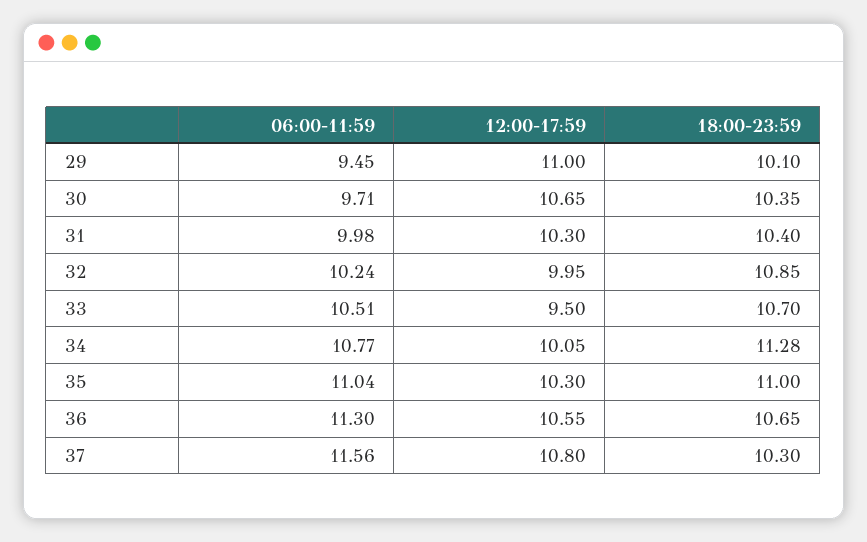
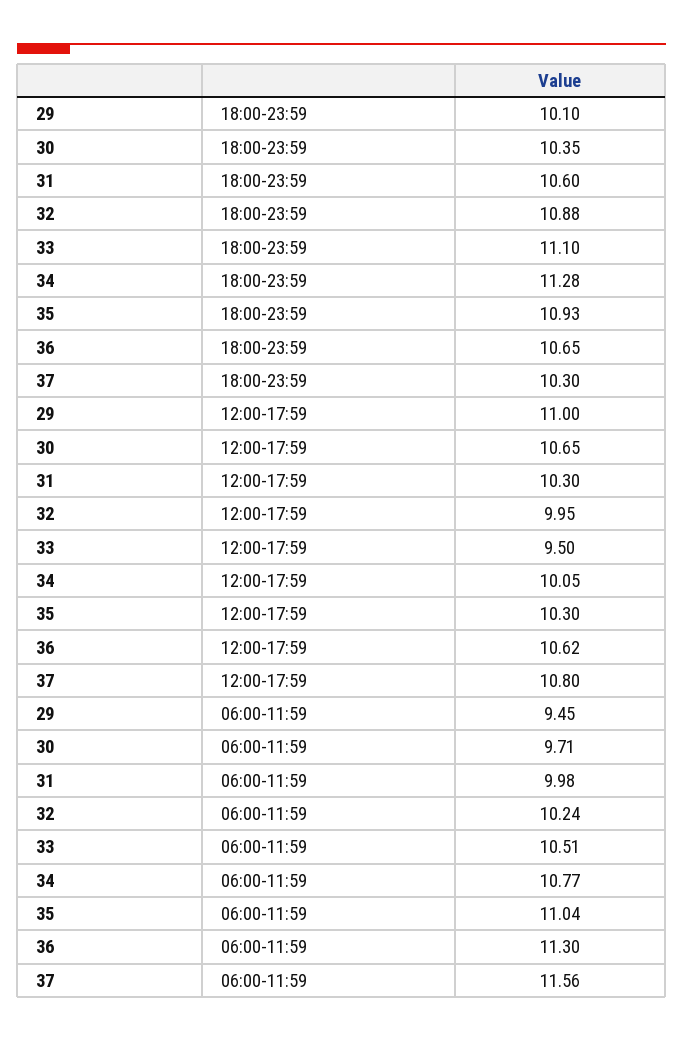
18:00-23:59, 31: 10.4 -> 10.6
18:00-23:59, 32: 10.85 -> 10.88
18:00-23:59, 33: 10.7 -> 11.1
18:00-23:59, 35: 11 -> 10.93
12:00-17:59, 36: 10.55 -> 10.62

